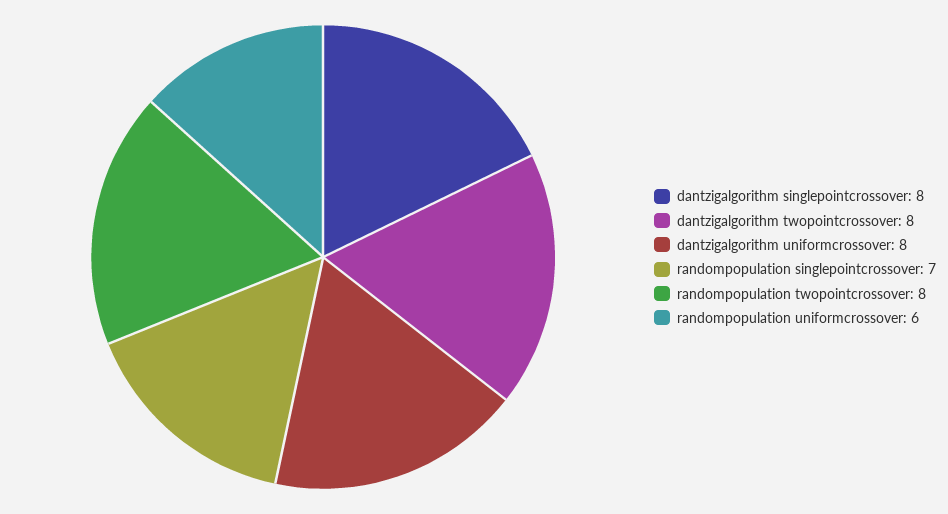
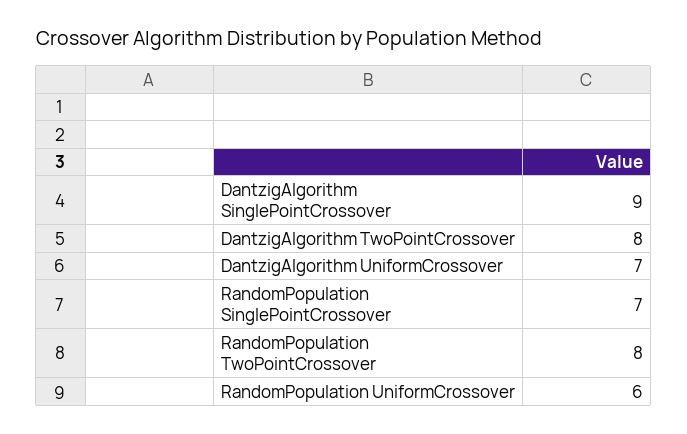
dantzigalgorithm singlepointcrossover: 8 -> 9
dantzigalgorithm uniformcrossover: 8 -> 7

